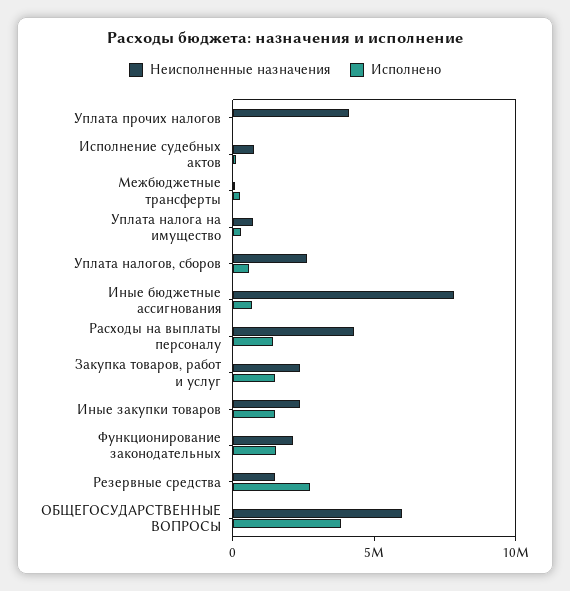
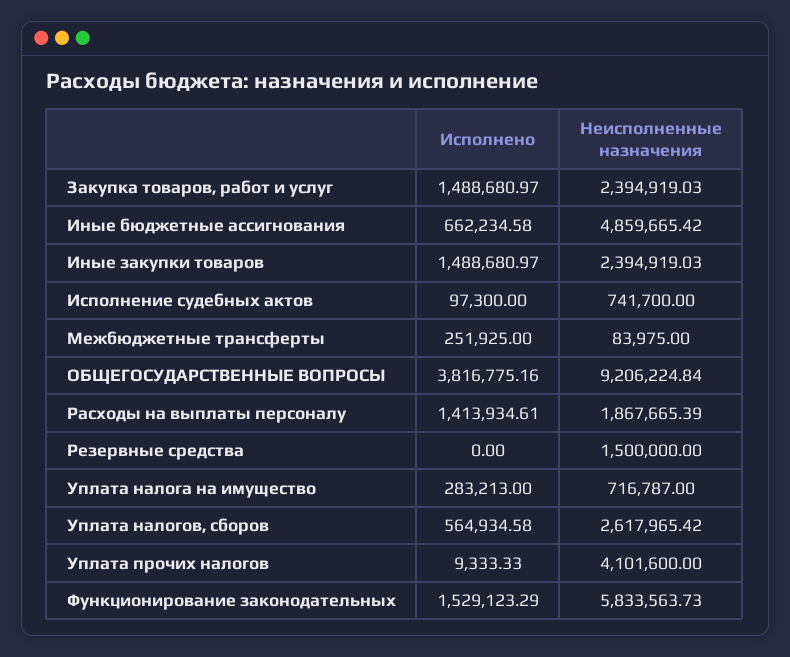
Неисполненные назначения, Иные бюджетные ассигнования: 8000000 -> 4859665.42
Неисполненные назначения, Расходы на выплаты персоналу: 4000000 -> 1867665.39
Неисполненные назначения, Функционирование законодательных: 2000000 -> 5833563.73
Исполнено, Резервные средства: 3000000 -> 0
Неисполненные назначения, ОБЩЕГОСУДАРСТВЕННЫЕ ВОПРОСЫ: 6000000 -> 9206224.84

